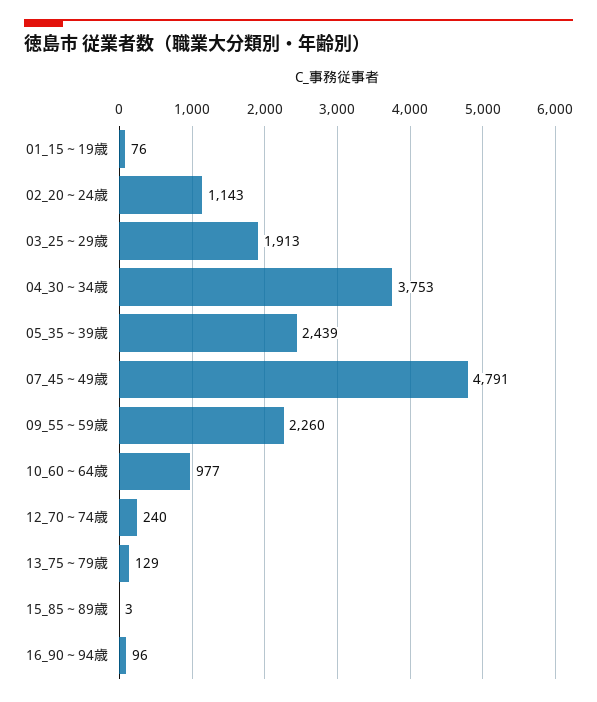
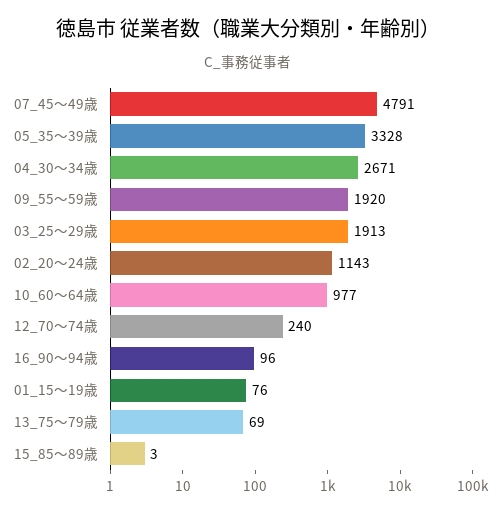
04_30～34歳: 3753 -> 2671
05_35～39歳: 2439 -> 3328
09_55～59歳: 2260 -> 1920
13_75～79歳: 129 -> 69

